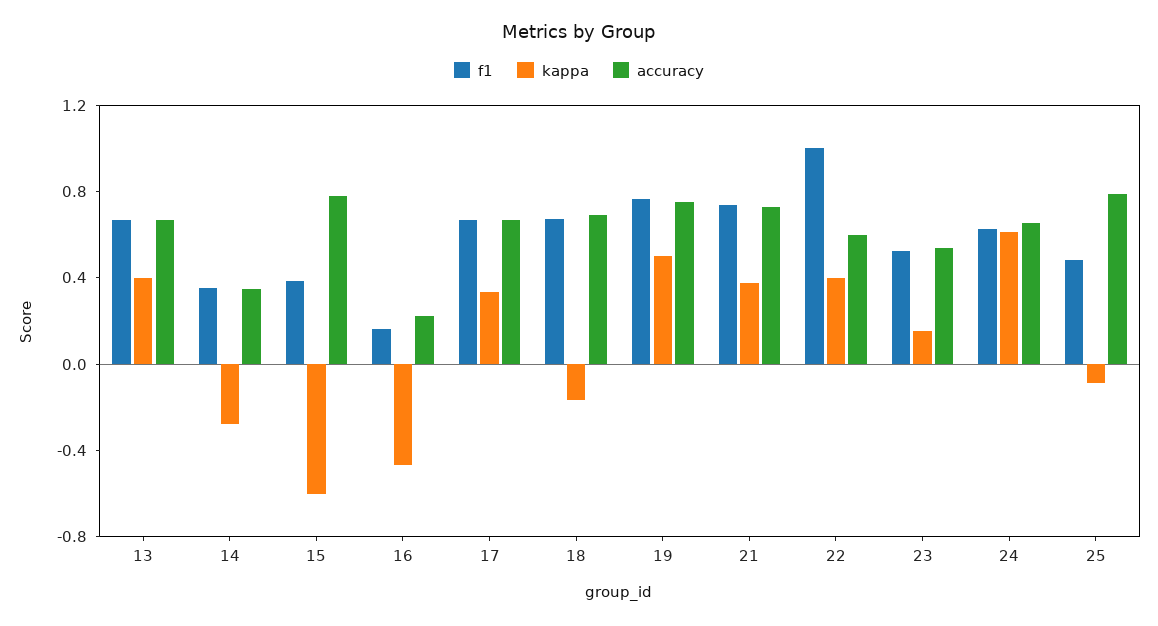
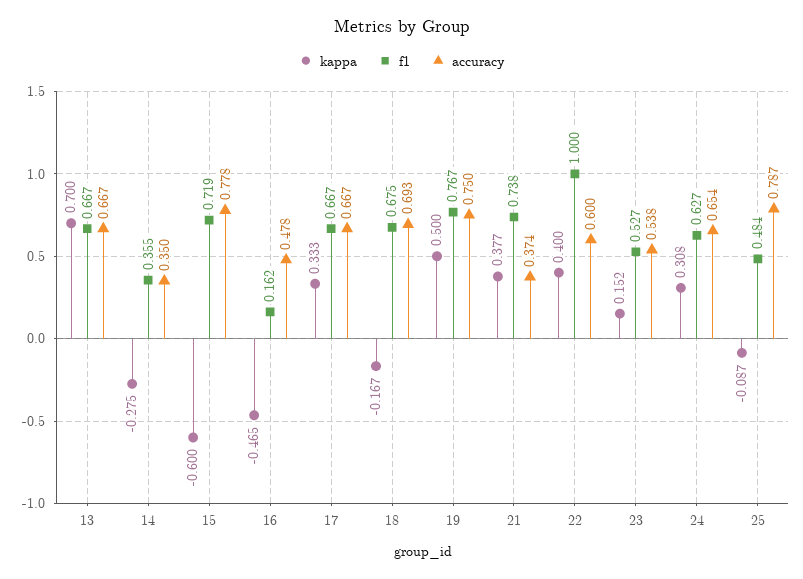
kappa, 13: 0.4 -> 0.7
f1, 15: 0.4 -> 0.719
accuracy, 16: 0.2 -> 0.478
accuracy, 21: 0.7 -> 0.374
kappa, 24: 0.6 -> 0.308

